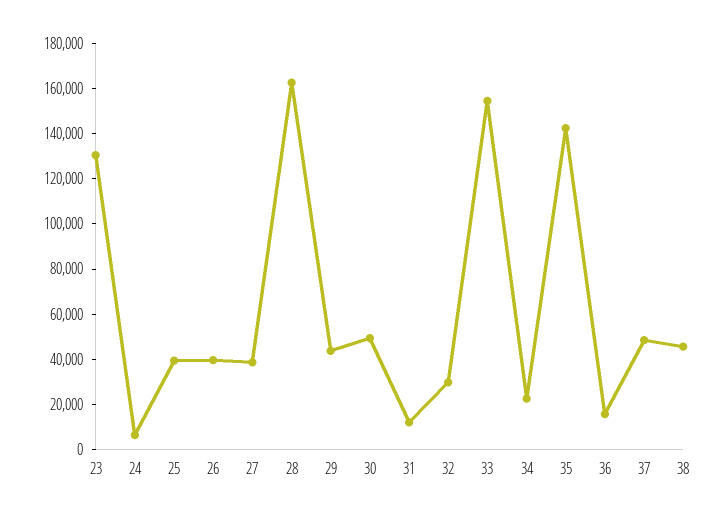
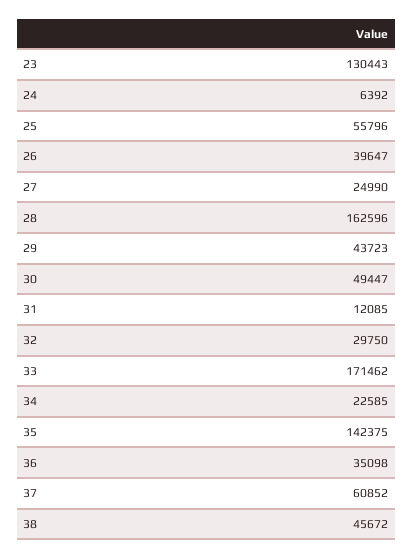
25: 40000 -> 55796
27: 40000 -> 24990
33: 155000 -> 171462
36: 15000 -> 35098
37: 50000 -> 60852

